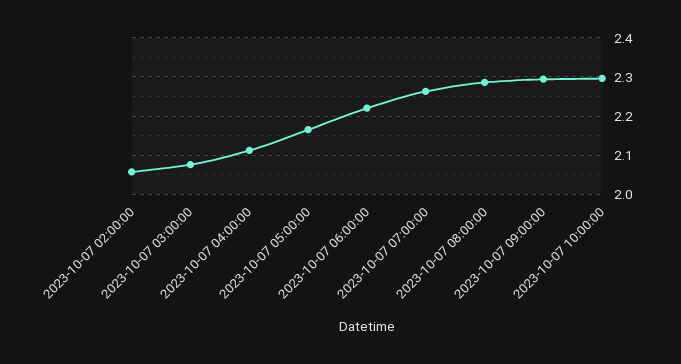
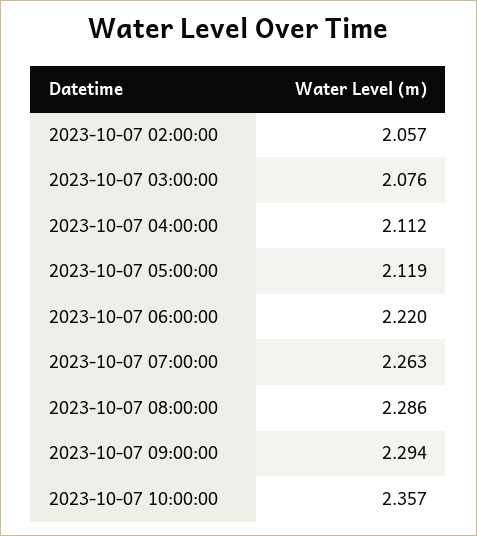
2023-10-07 05:00:00: 2.16 -> 2.119
2023-10-07 10:00:00: 2.3 -> 2.357

